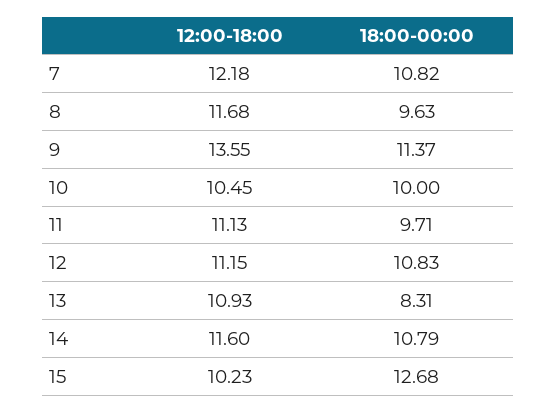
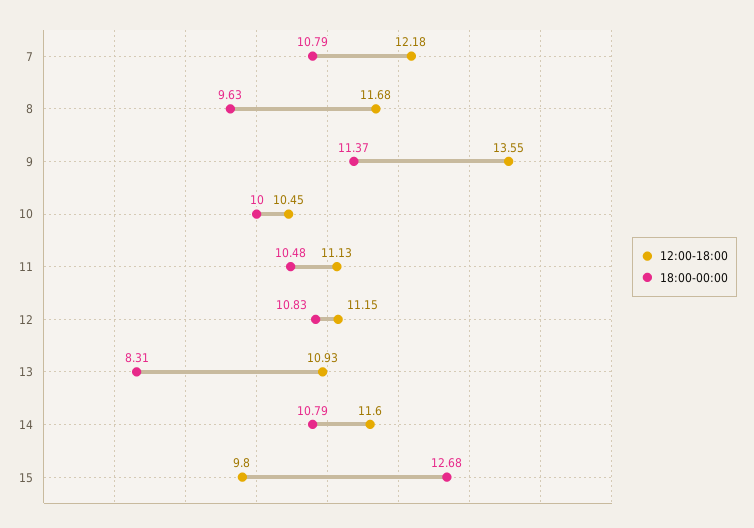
18:00-00:00, 7: 10.82 -> 10.79
18:00-00:00, 11: 9.71 -> 10.48
12:00-18:00, 15: 10.23 -> 9.8

